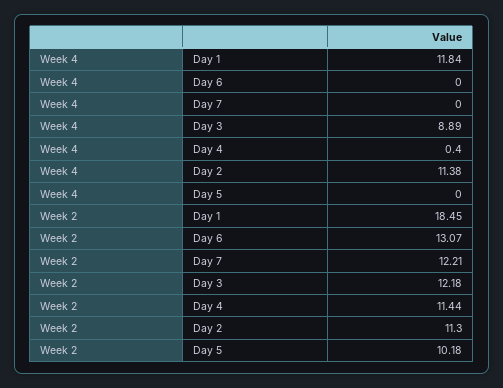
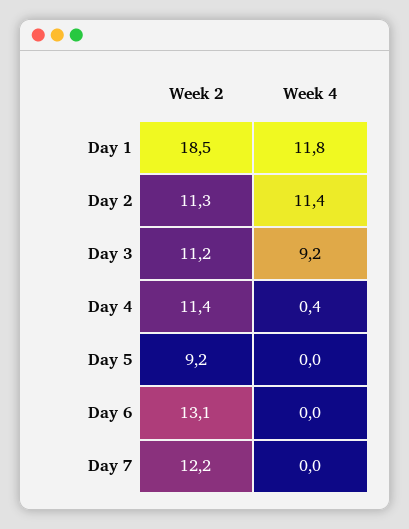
Week 4, Day 3: 8.89 -> 9.2
Week 2, Day 3: 12.18 -> 11.2
Week 2, Day 5: 10.18 -> 9.2

